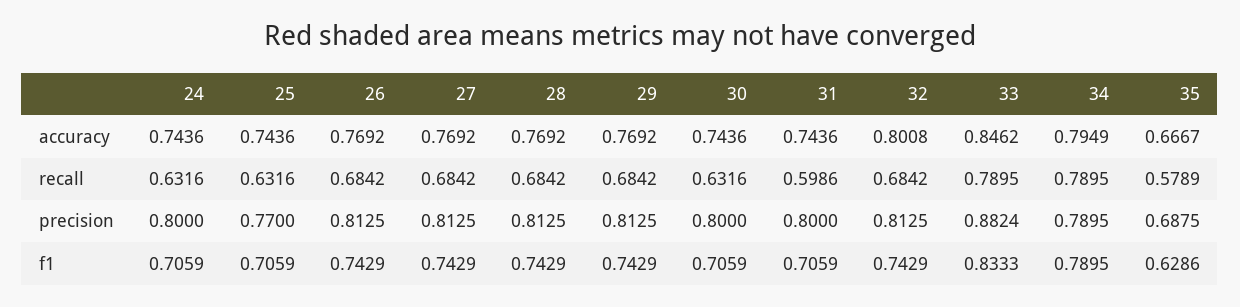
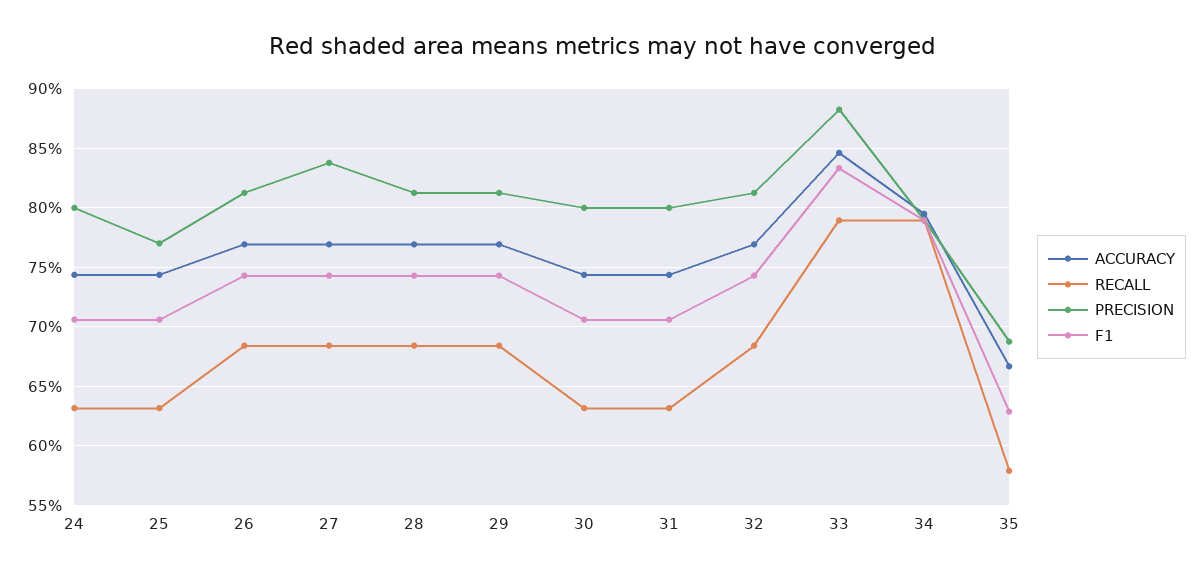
accuracy, 32: 0.8008 -> 0.77
recall, 31: 0.5986 -> 0.63
precision, 27: 0.8125 -> 0.84

